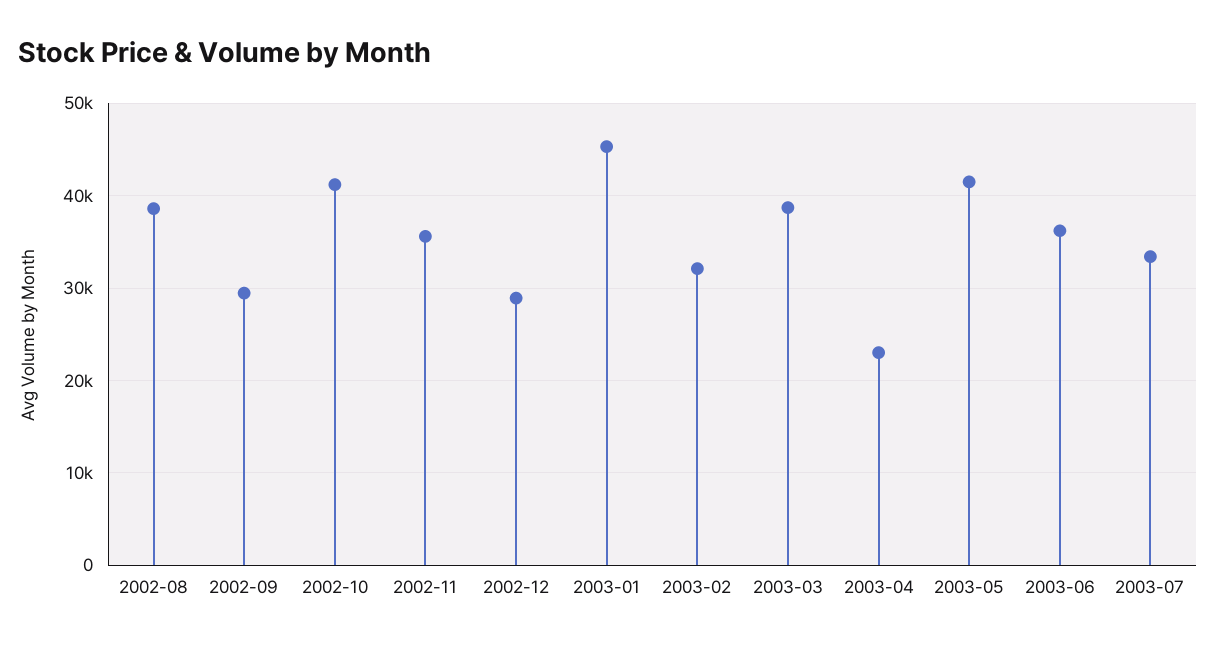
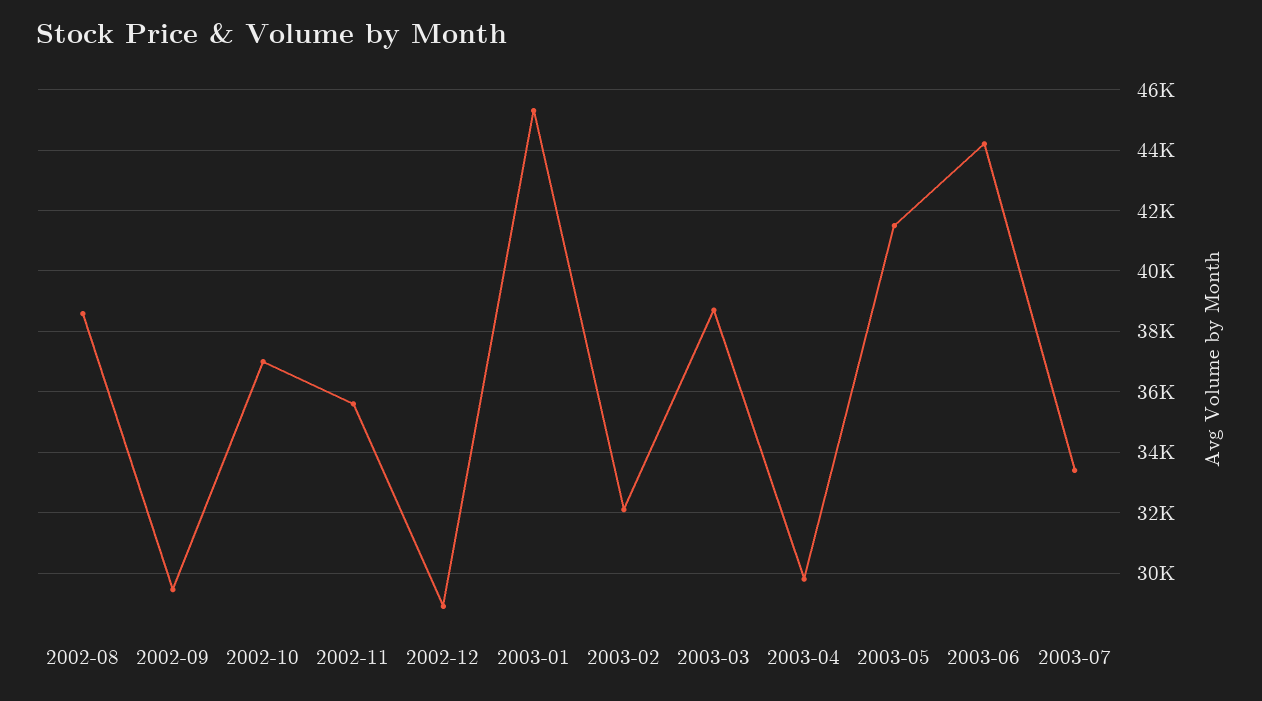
2002-10: 41000 -> 37000
2003-04: 23000 -> 29800
2003-06: 36000 -> 44200

